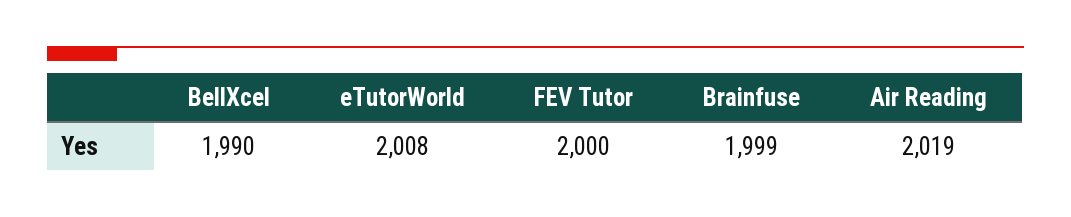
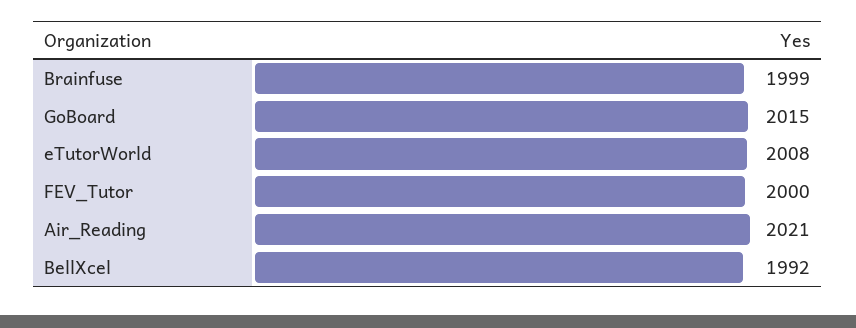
BellXcel: 1990 -> 1992
Air Reading: 2019 -> 2021
GoBoard: none -> 2015

